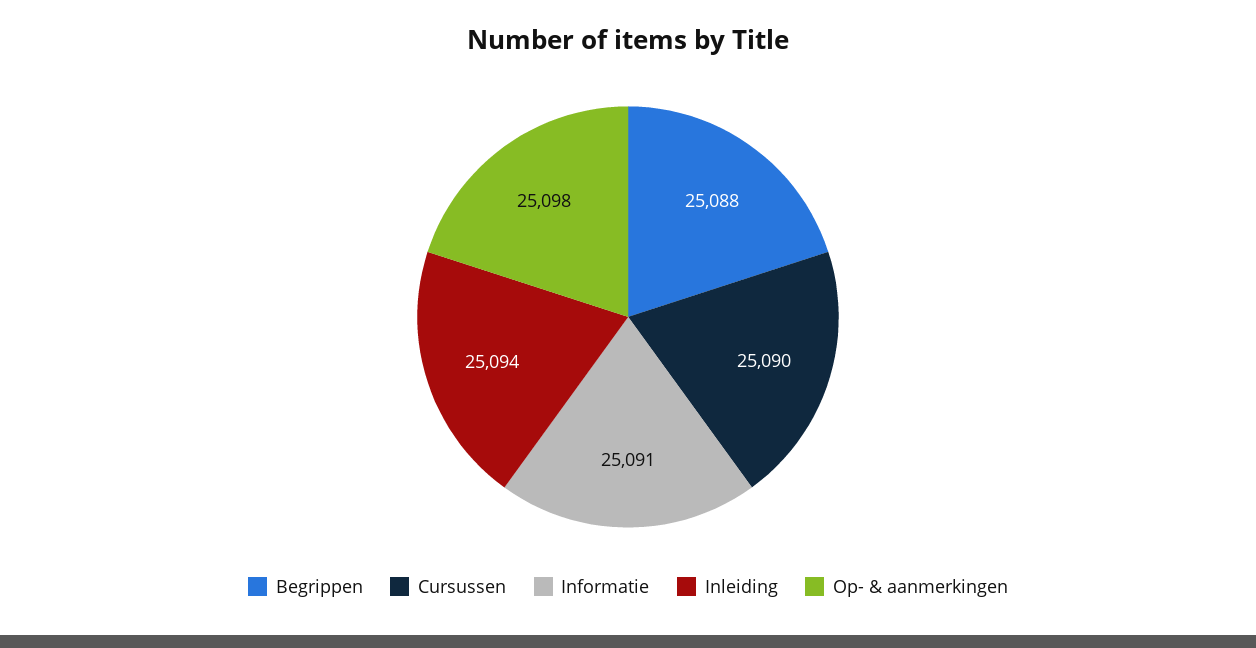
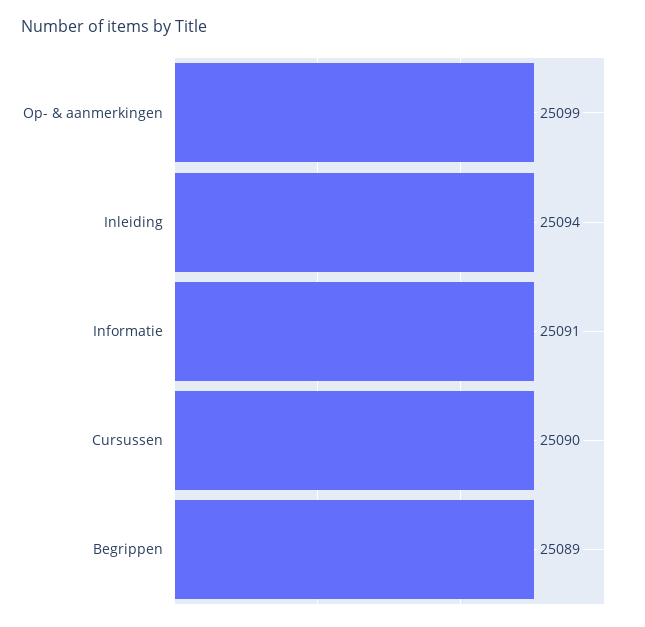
Begrippen: 25088 -> 25089
Op- & aanmerkingen: 25098 -> 25099

